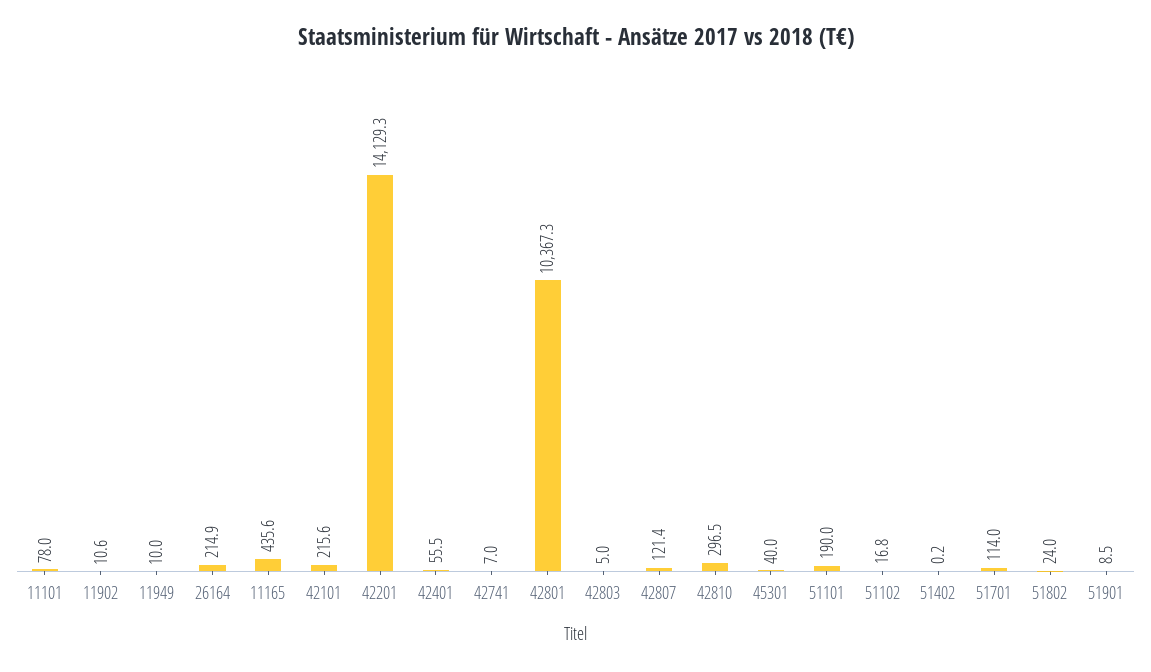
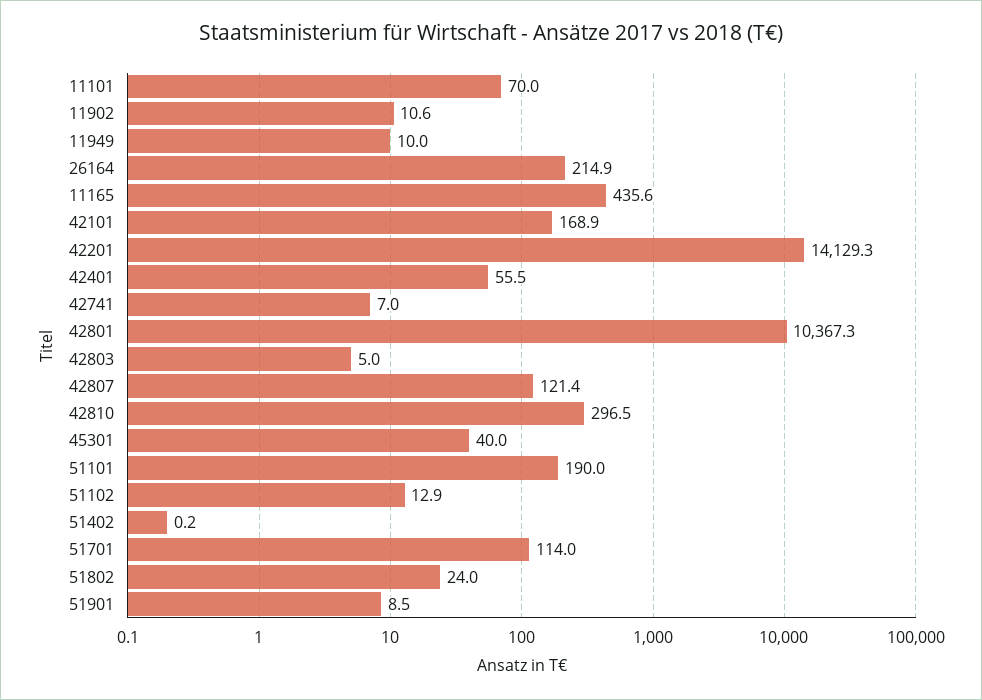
11101: 78 -> 70
42101: 215.6 -> 168.9
51102: 16.8 -> 12.9

